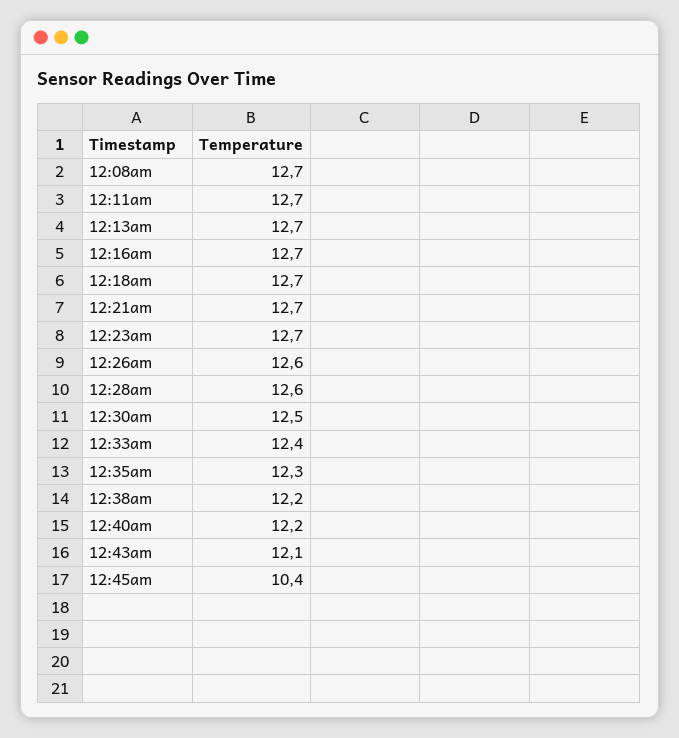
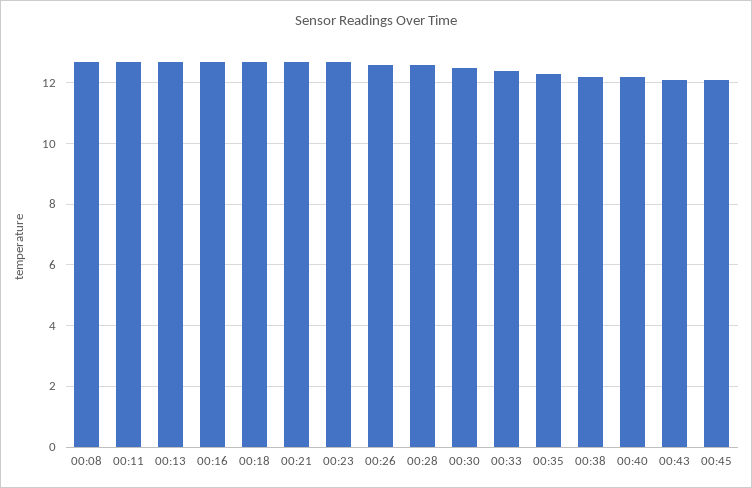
12:45am: 10.4 -> 12

